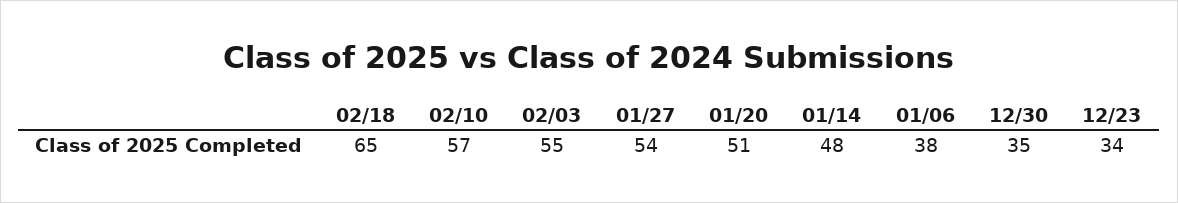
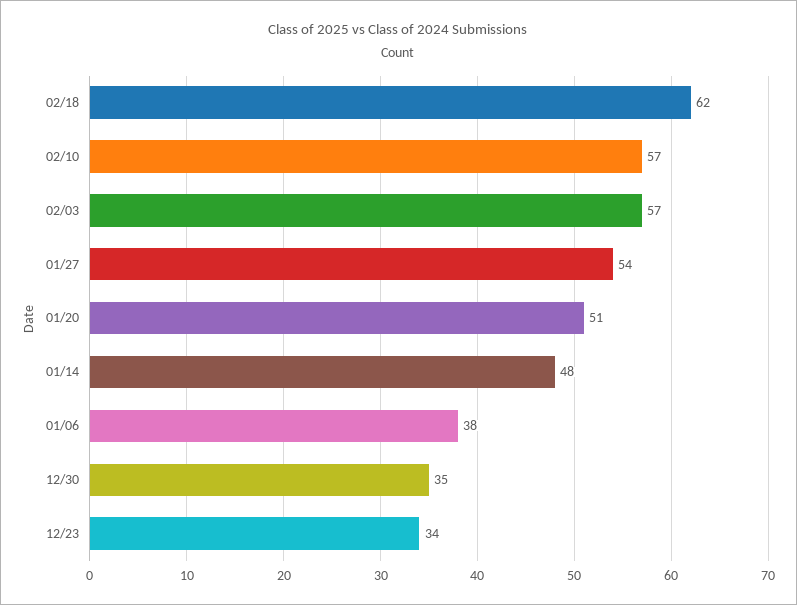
02/18: 65 -> 62
02/03: 55 -> 57

